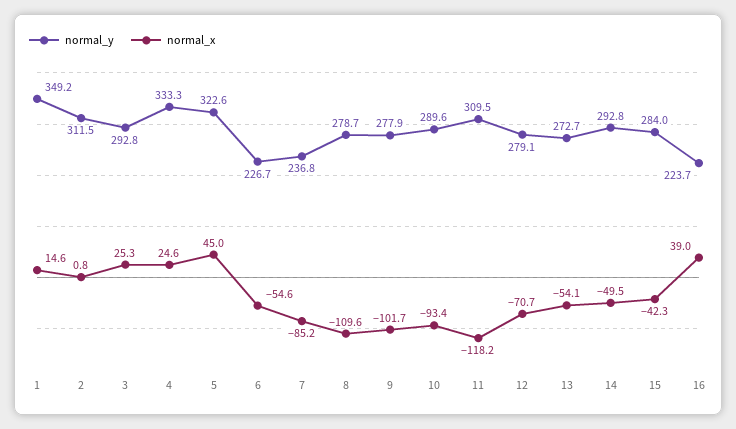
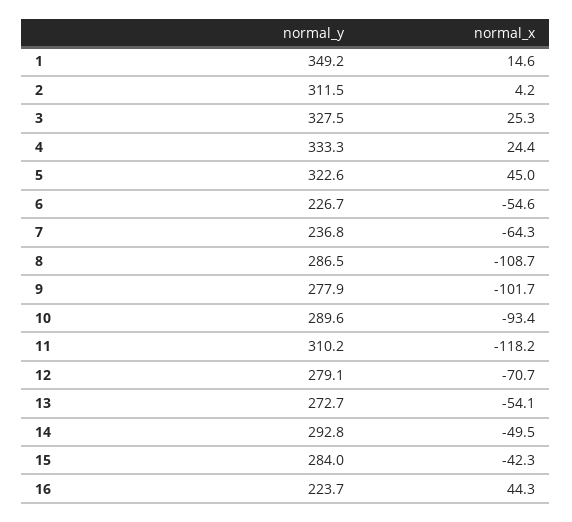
normal_x, 2: 0.8 -> 4.2
normal_y, 3: 292.8 -> 327.5
normal_x, 4: 24.6 -> 24.4
normal_x, 7: -85.2 -> -64.3
normal_y, 8: 278.7 -> 286.5
normal_x, 8: -109.6 -> -108.7
normal_y, 11: 309.5 -> 310.2
normal_x, 16: 39 -> 44.3

